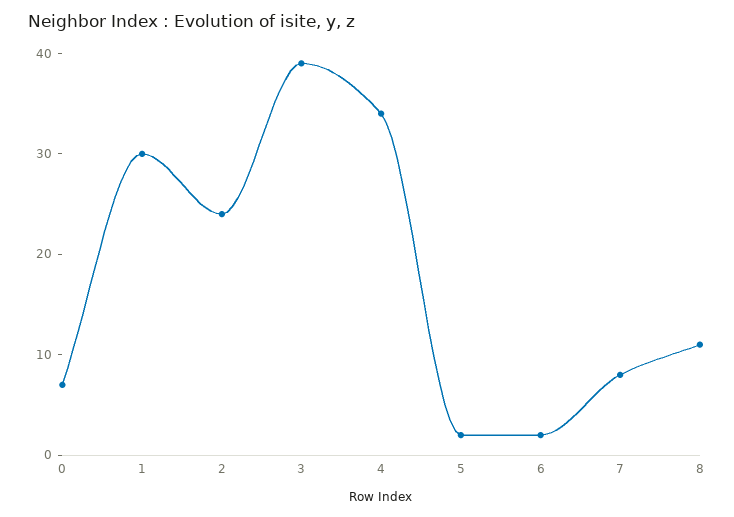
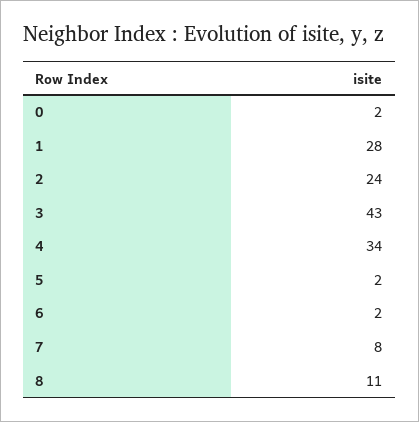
0: 7 -> 2
1: 30 -> 28
3: 39 -> 43

